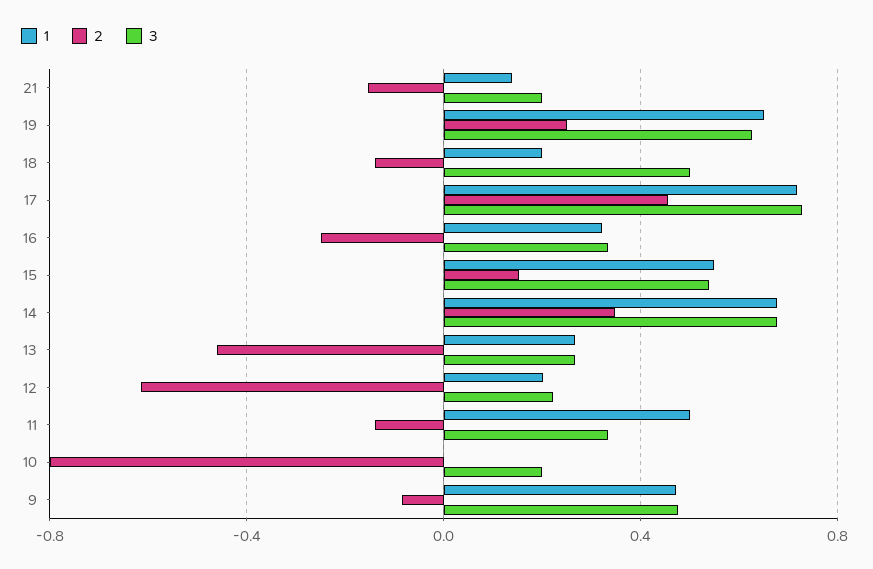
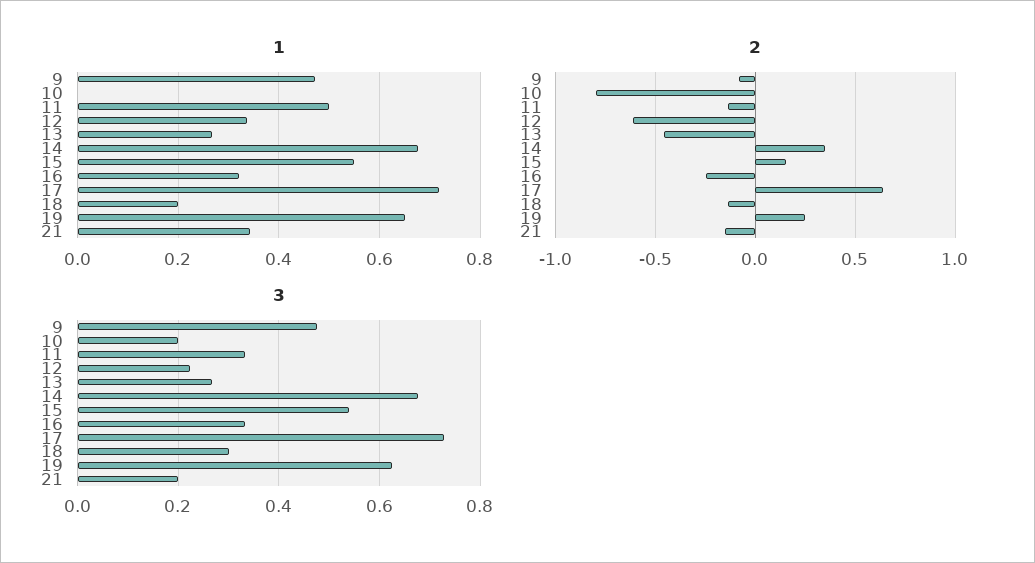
1, 21: 0.15 -> 0.34
3, 18: 0.5 -> 0.3
2, 17: 0.45 -> 0.65
1, 12: 0.2 -> 0.34

